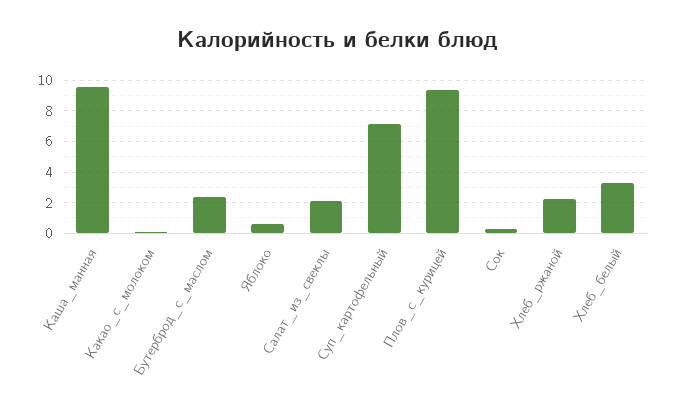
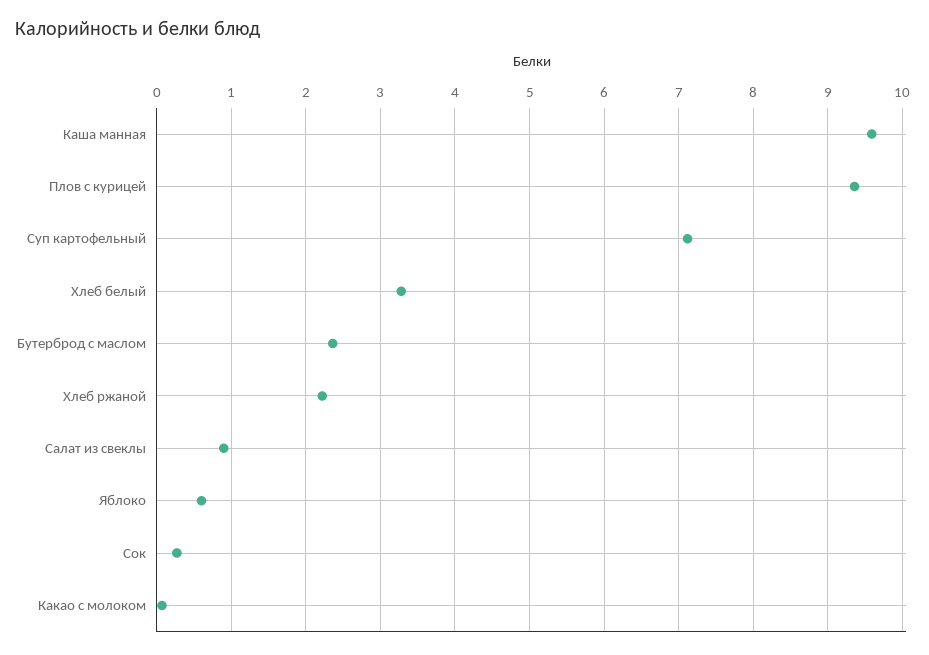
Салат_из_свеклы: 2 -> 0.9

